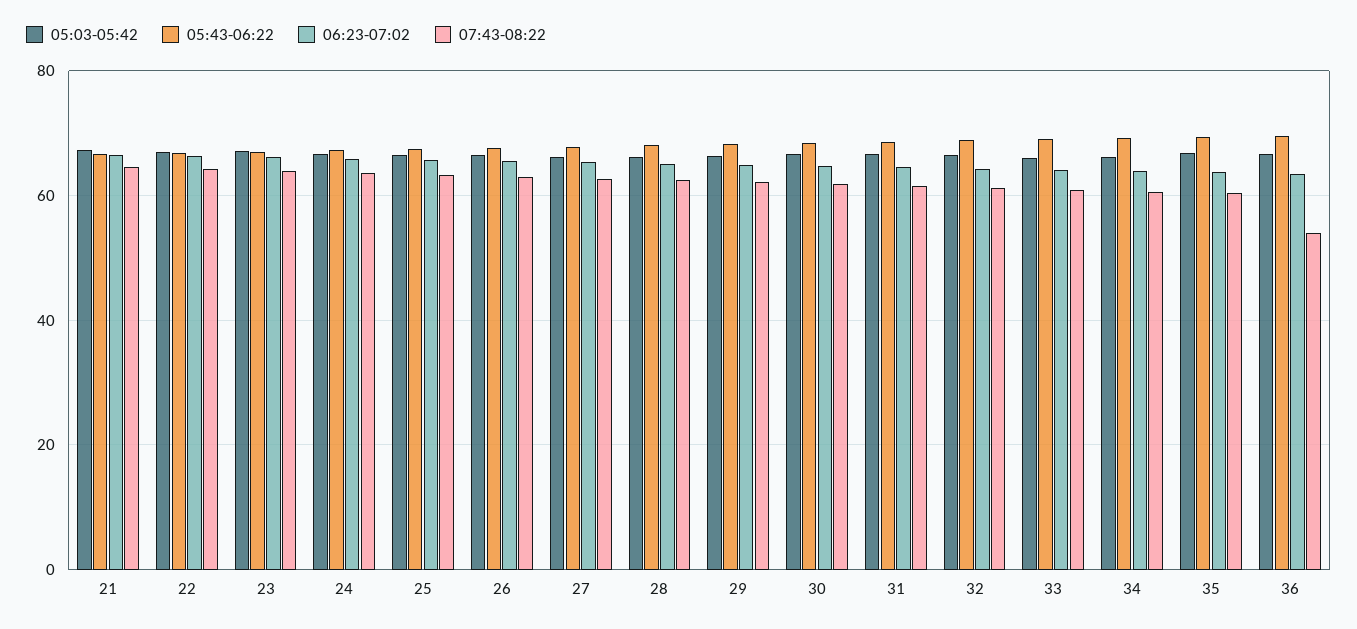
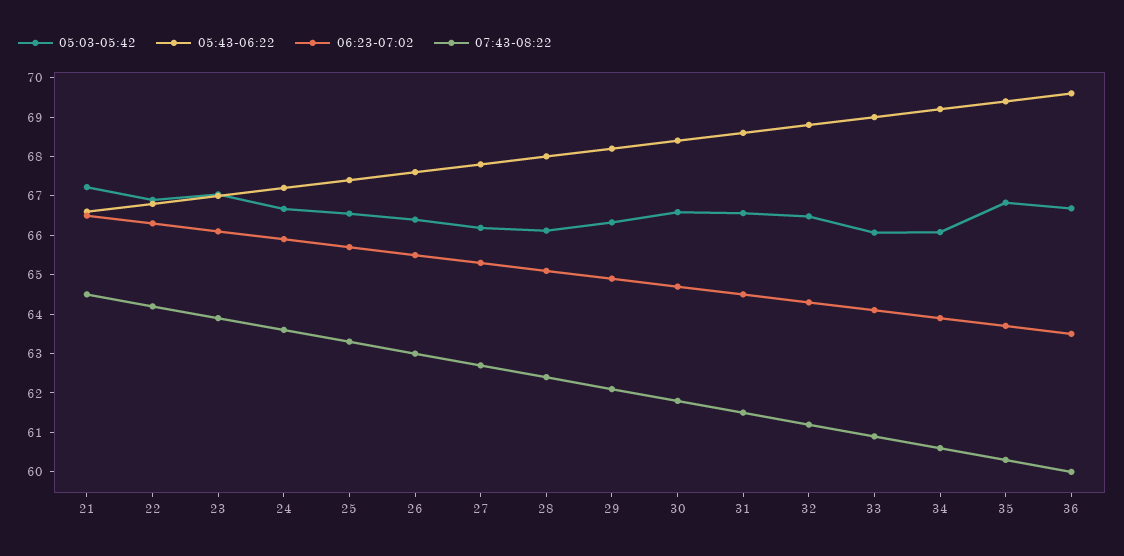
07:43-08:22, 36: 54 -> 60

